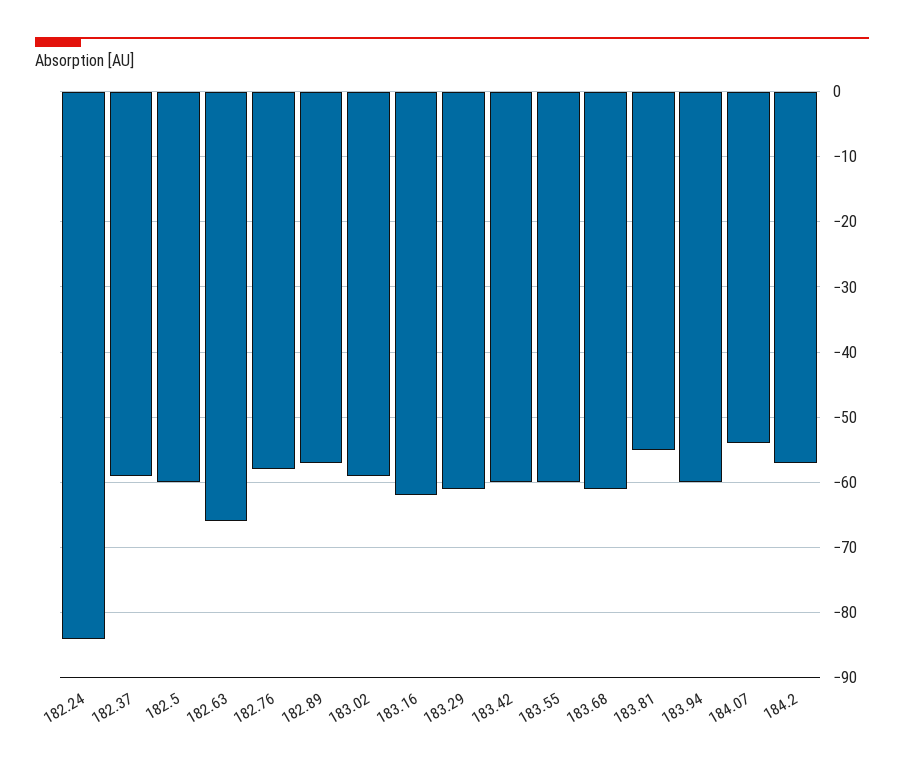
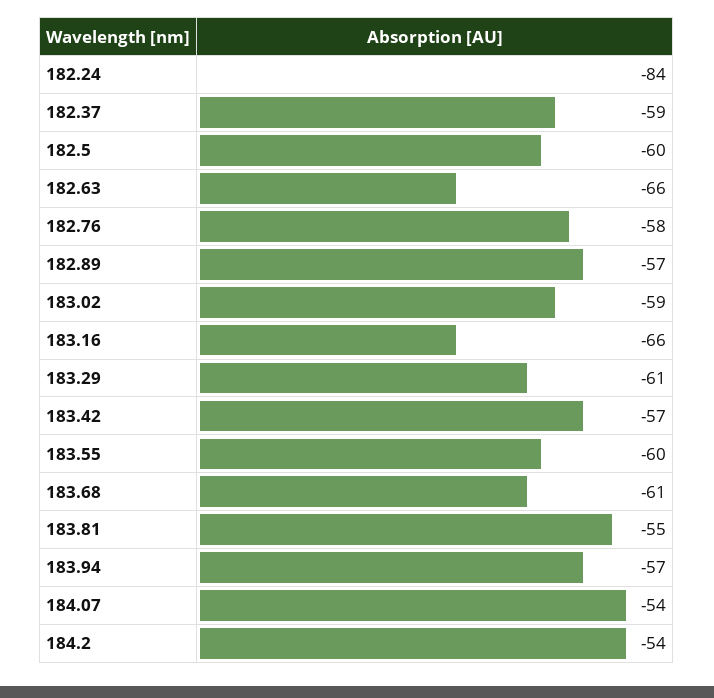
183.16: -62 -> -66
183.42: -60 -> -57
183.94: -60 -> -57
184.2: -57 -> -54

